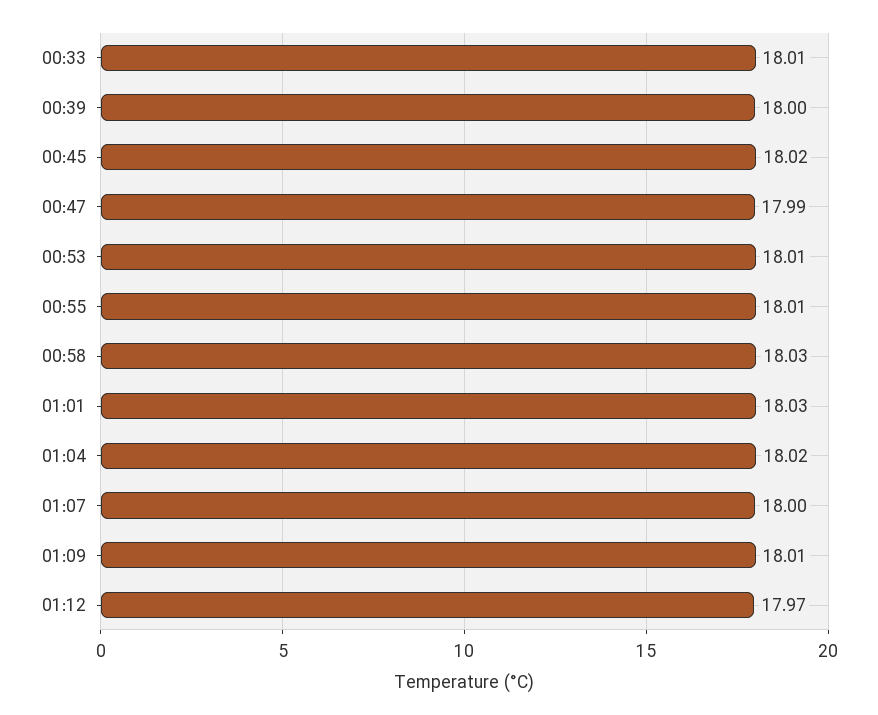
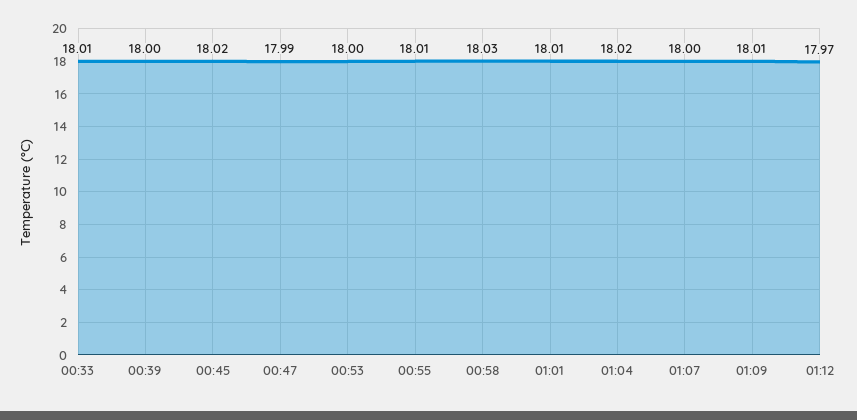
00:53: 18.01 -> 18
01:01: 18.03 -> 18.01

